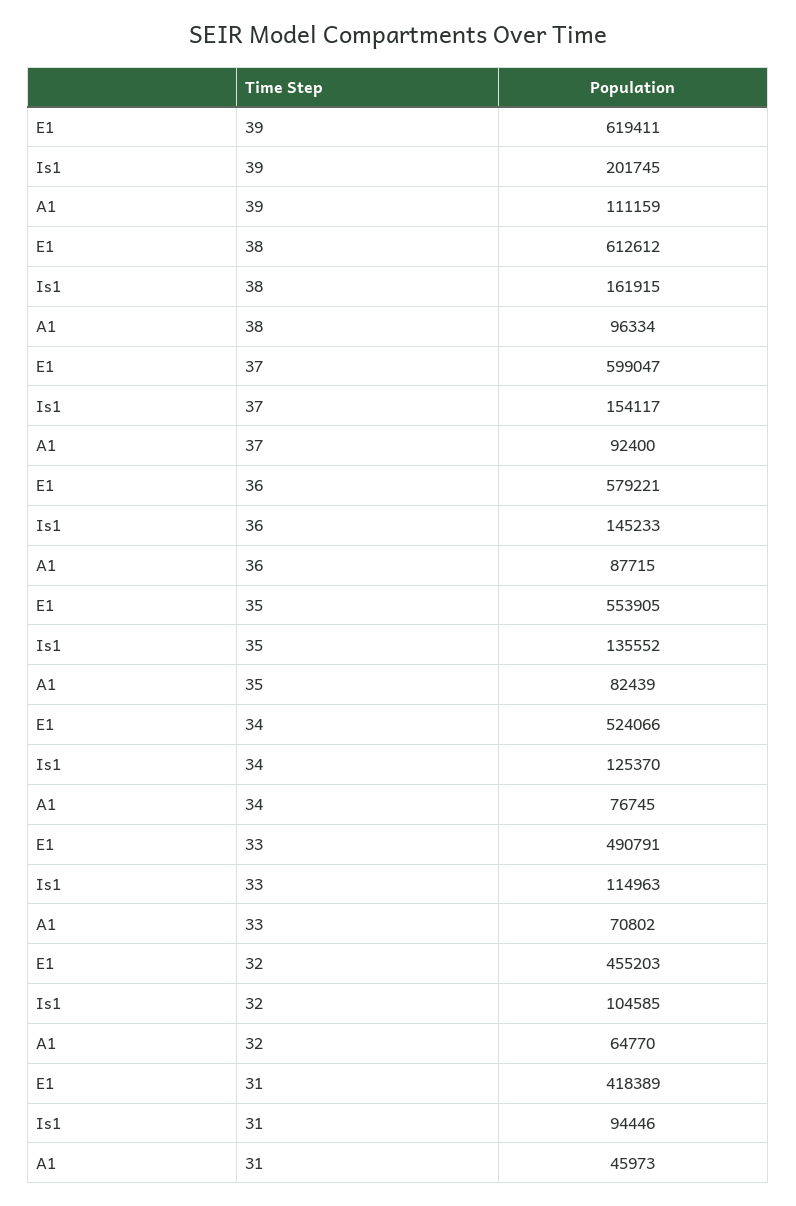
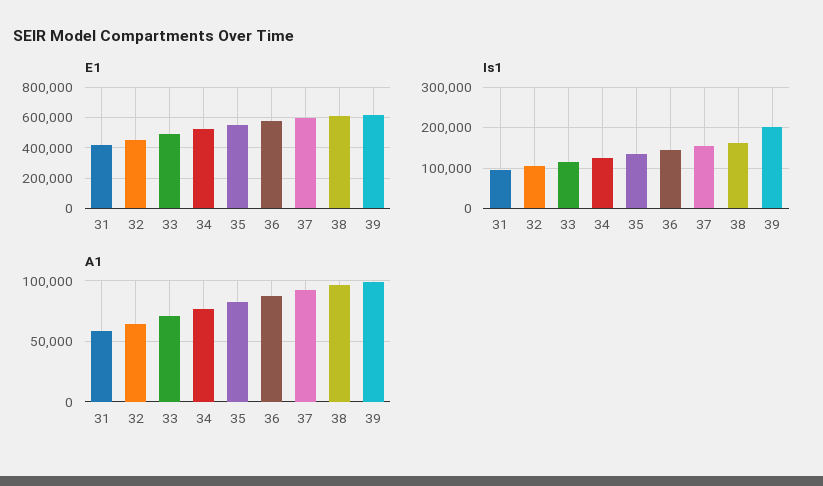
A1, 39: 111159 -> 100000
A1, 31: 45973 -> 60000

